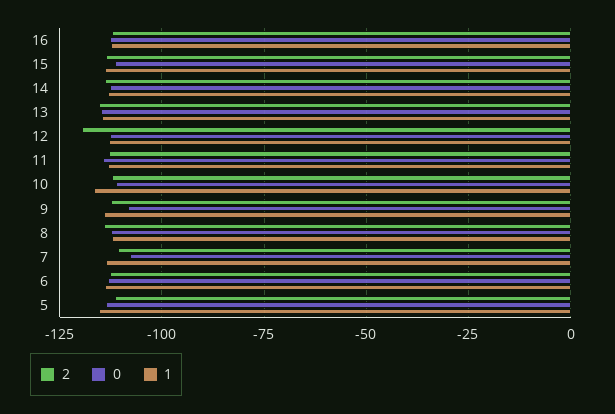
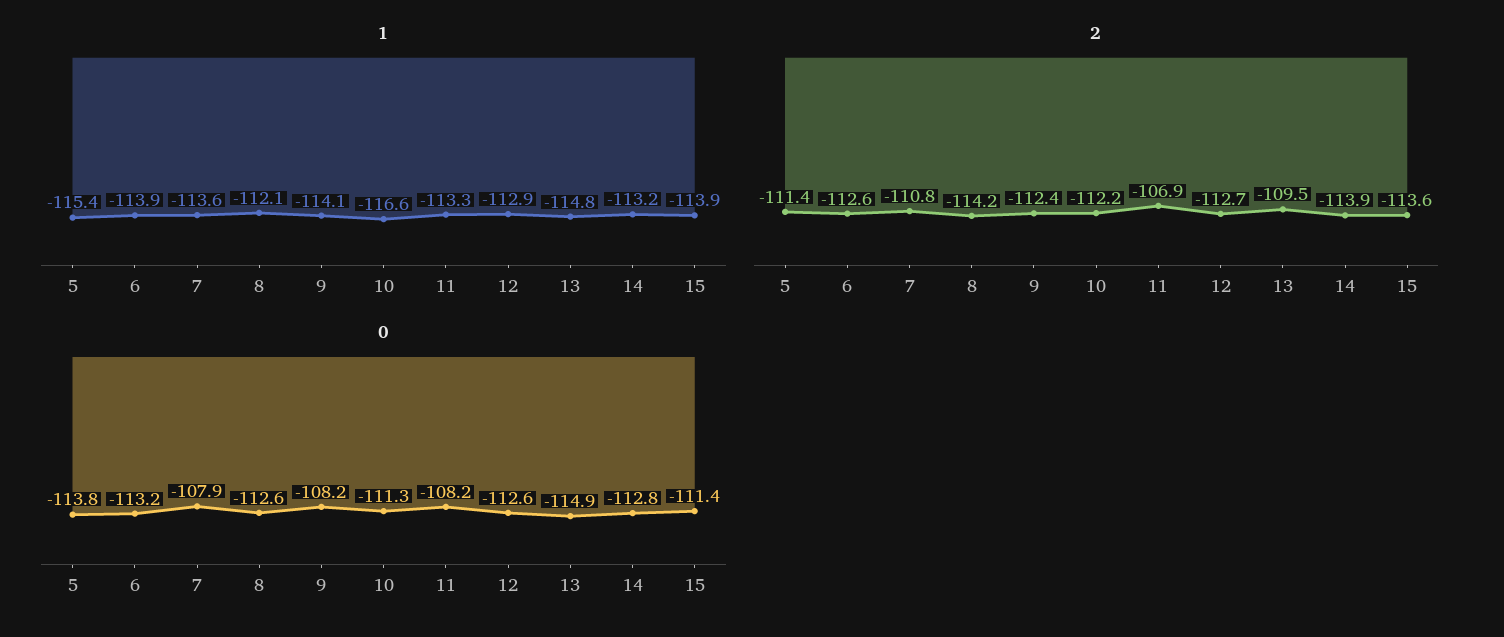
2, 16: -112.5 -> none
0, 16: -112.5 -> none
1, 16: -112.5 -> none
2, 13: -115 -> -109.5
2, 12: -120 -> -112.7
2, 11: -112.5 -> -106.9
0, 11: -115 -> -108.2

